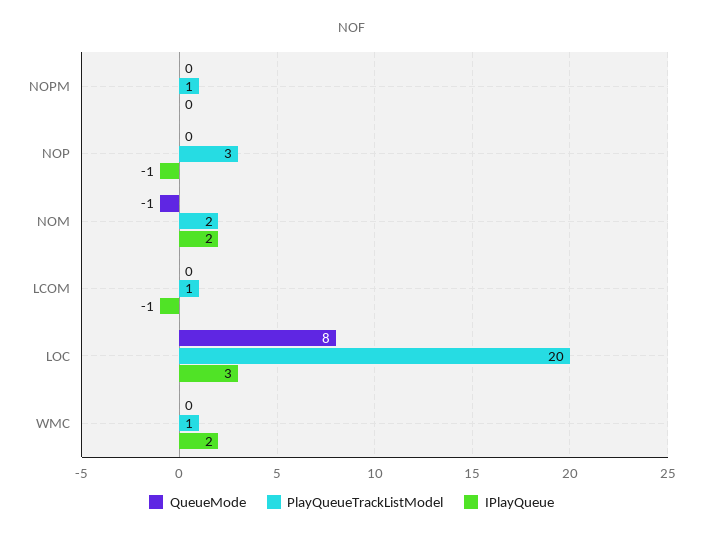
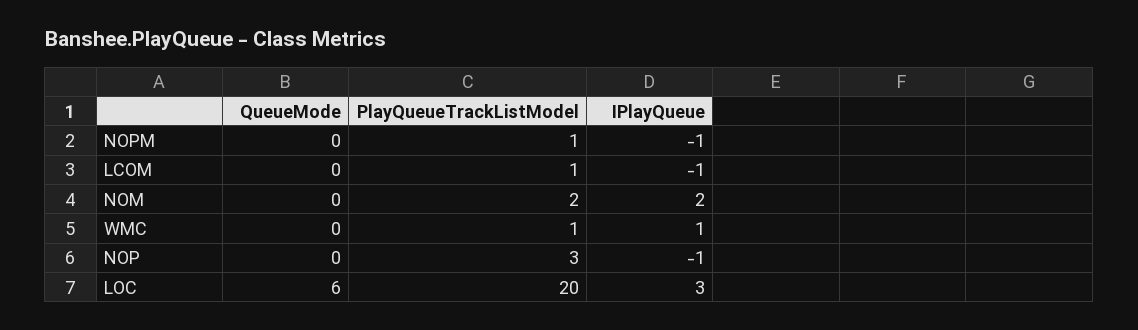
IPlayQueue, NOPM: 0 -> -1
QueueMode, NOM: -1 -> 0
QueueMode, LOC: 8 -> 6
IPlayQueue, WMC: 2 -> 1

